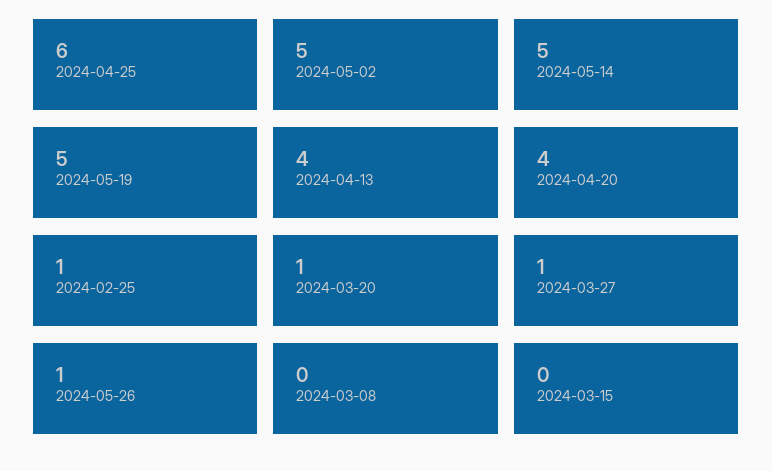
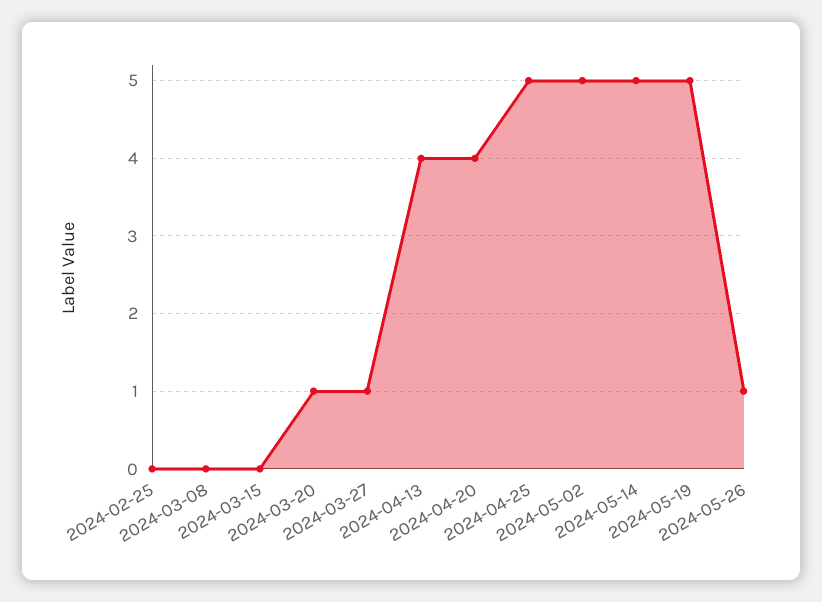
2024-04-25: 6 -> 5
2024-02-25: 1 -> 0

